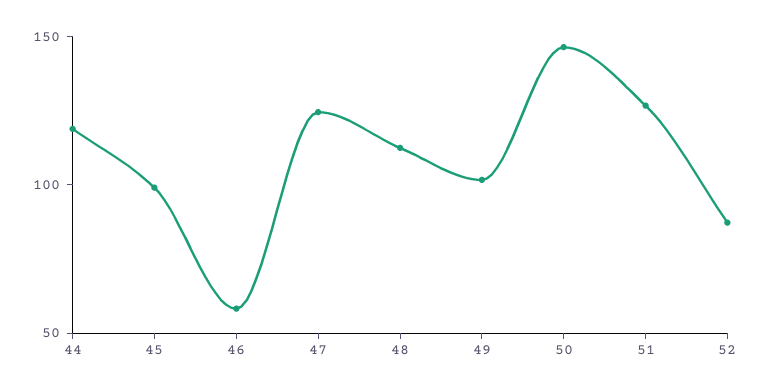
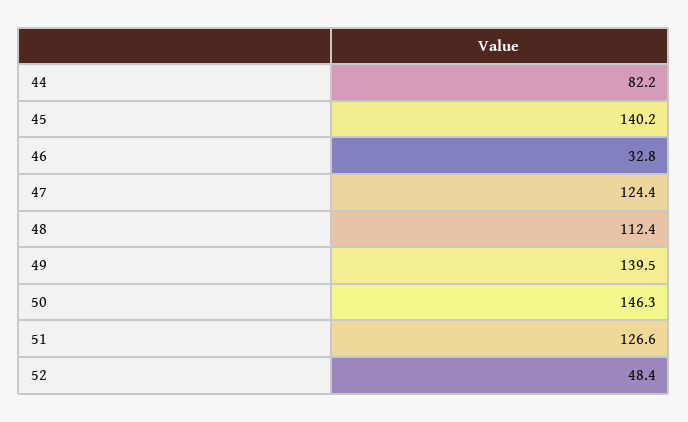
44: 120 -> 82.2
45: 100 -> 140.2
46: 60 -> 32.8
49: 100 -> 139.5
52: 90 -> 48.4

